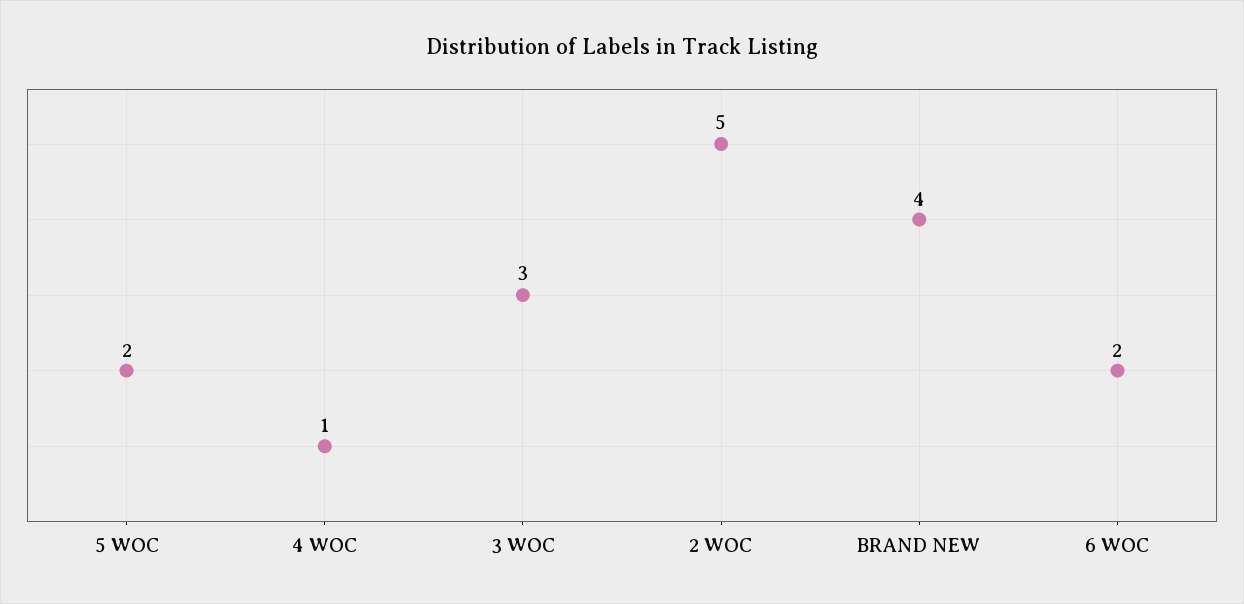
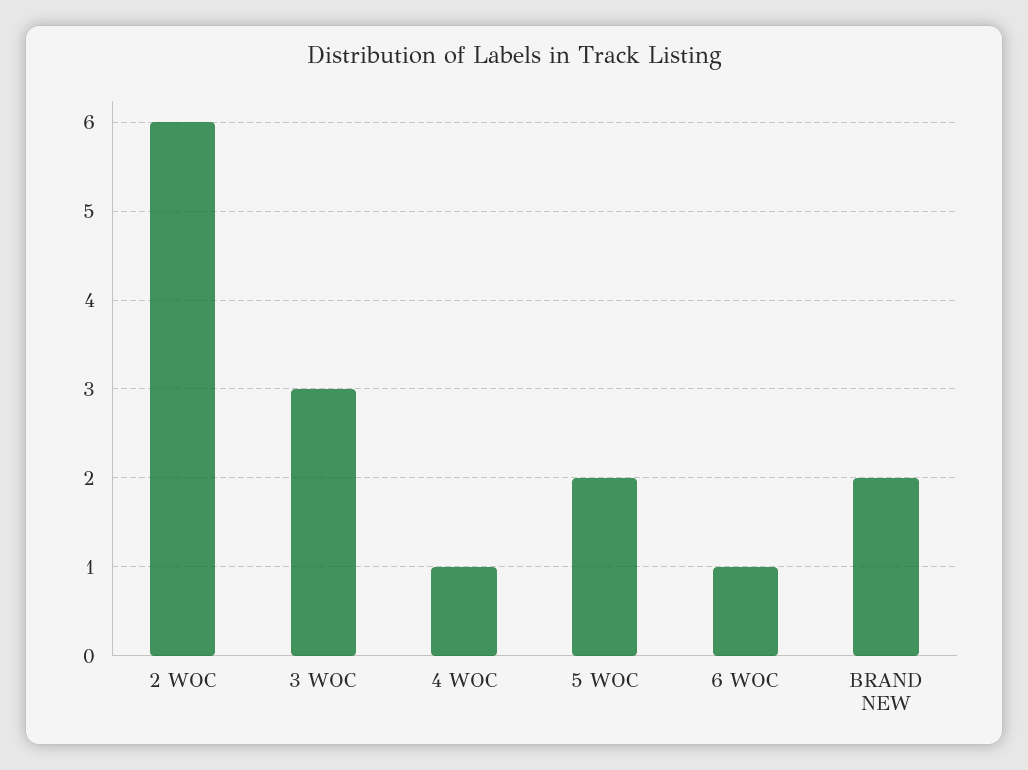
2 WOC: 5 -> 6
BRAND NEW: 4 -> 2
6 WOC: 2 -> 1

